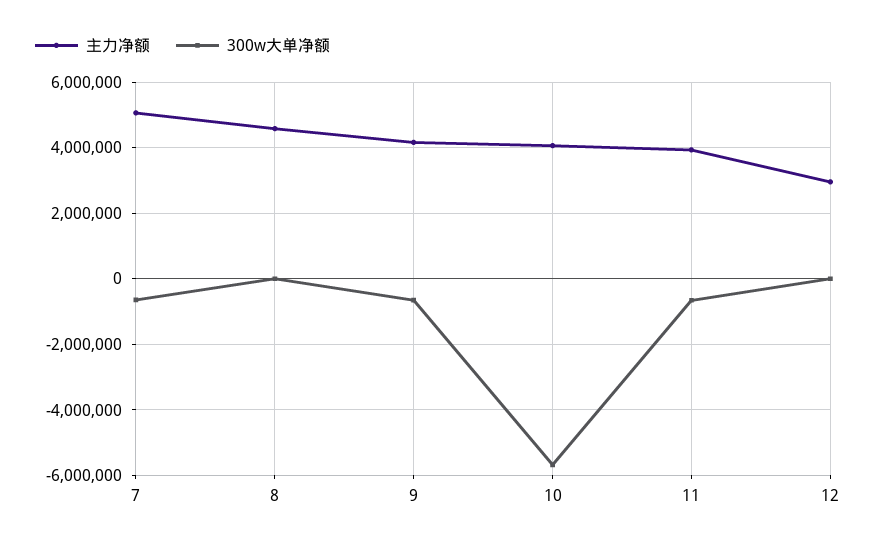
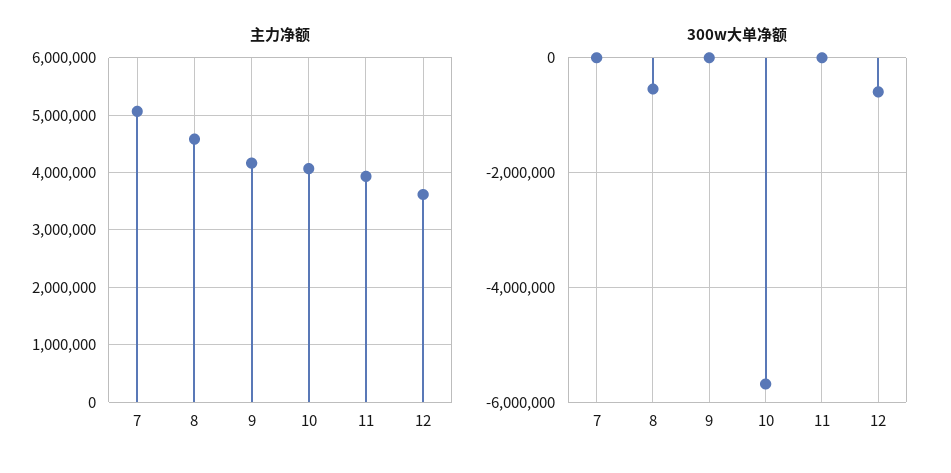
300w大单净额, 7: -600000 -> 0
300w大单净额, 8: 0 -> -600000
300w大单净额, 9: -600000 -> 0
300w大单净额, 11: -600000 -> 0
主力净额, 12: 3000000 -> 3600000
300w大单净额, 12: 0 -> -600000

